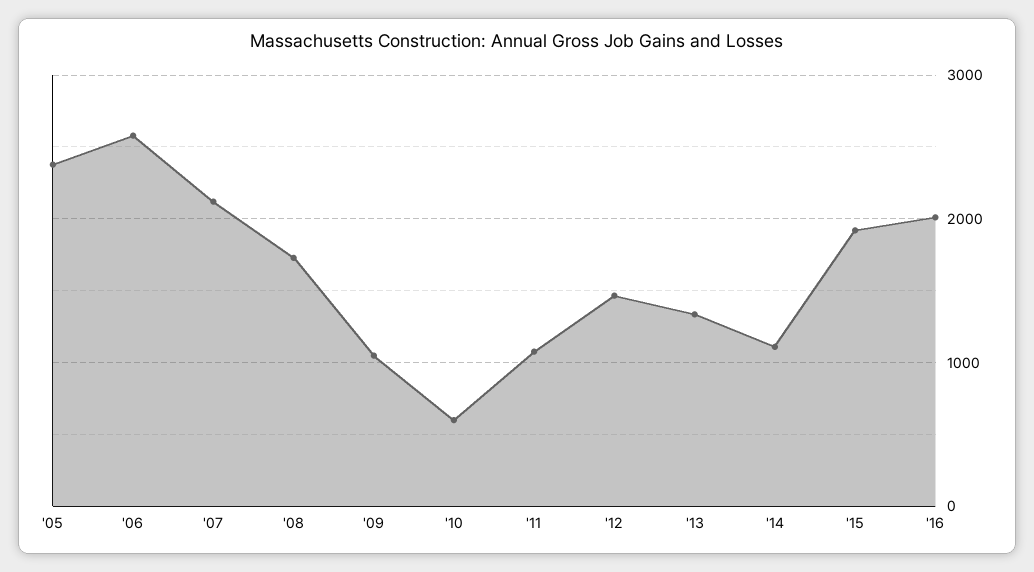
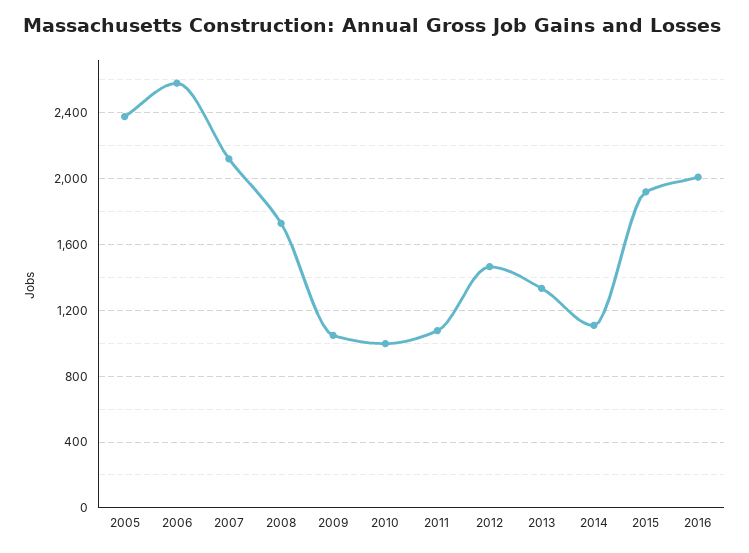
'10: 600 -> 1000

